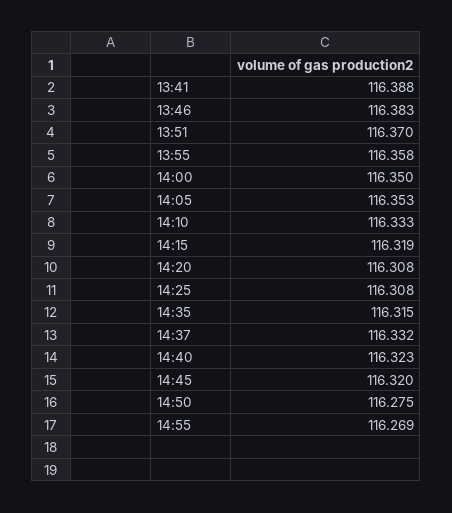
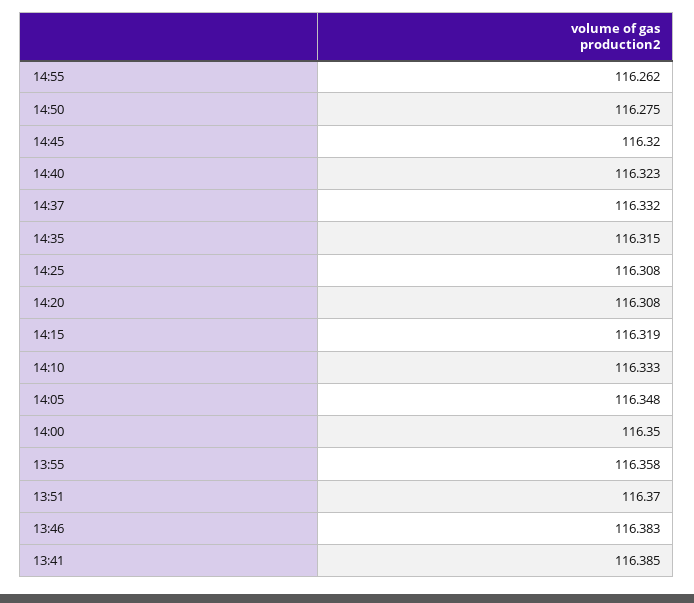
13:41: 116.388 -> 116.385
14:05: 116.353 -> 116.348
14:55: 116.269 -> 116.262

